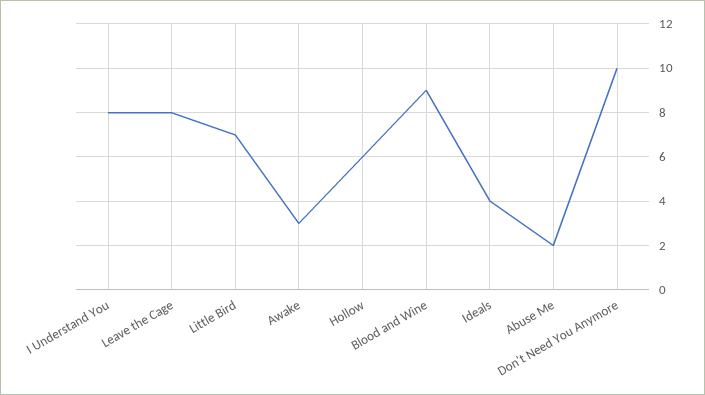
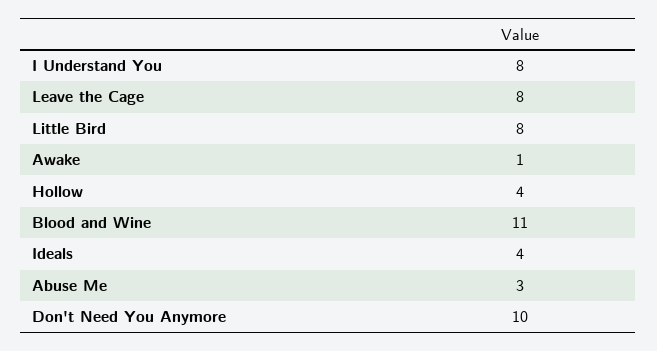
Little Bird: 7 -> 8
Awake: 3 -> 1
Hollow: 6 -> 4
Blood and Wine: 9 -> 11
Abuse Me: 2 -> 3

